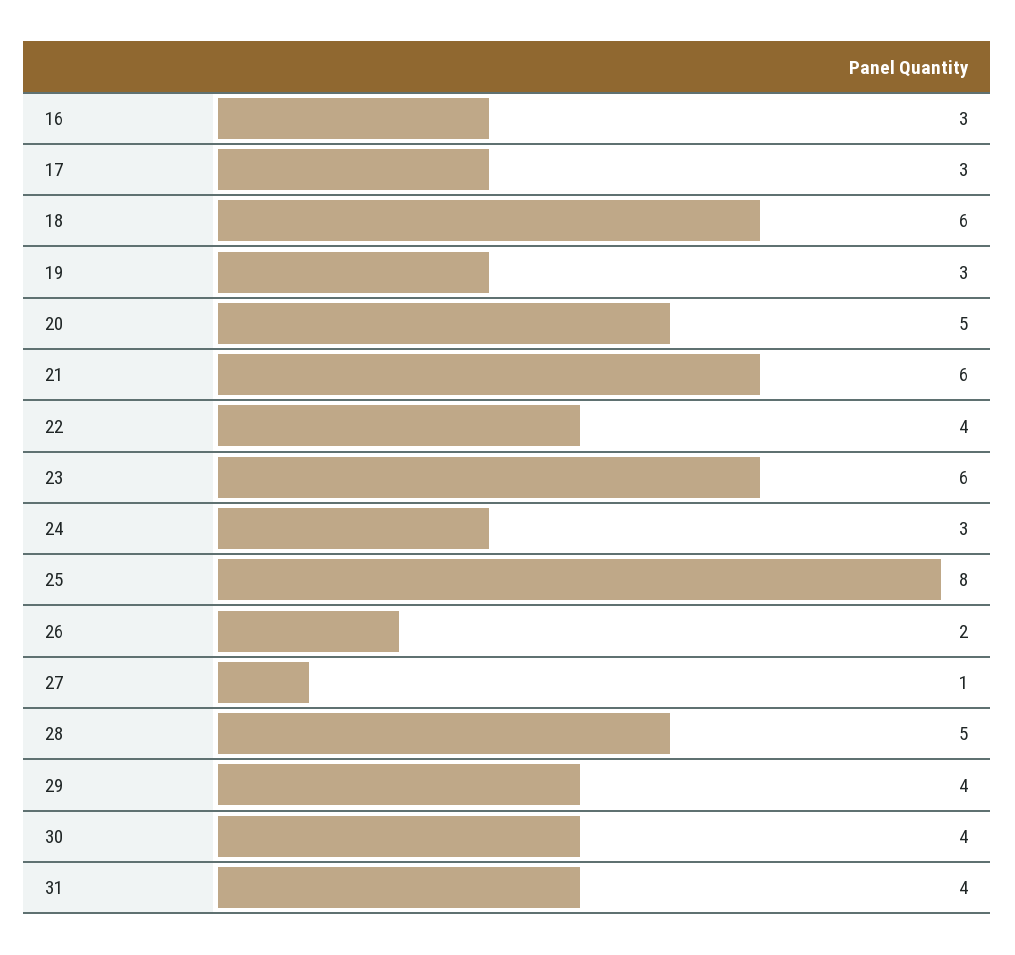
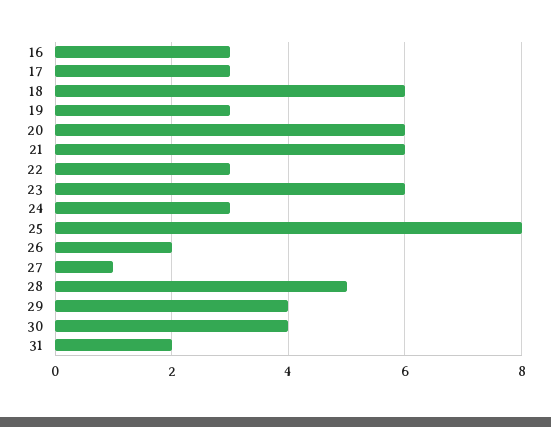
20: 5 -> 6
22: 4 -> 3
31: 4 -> 2

